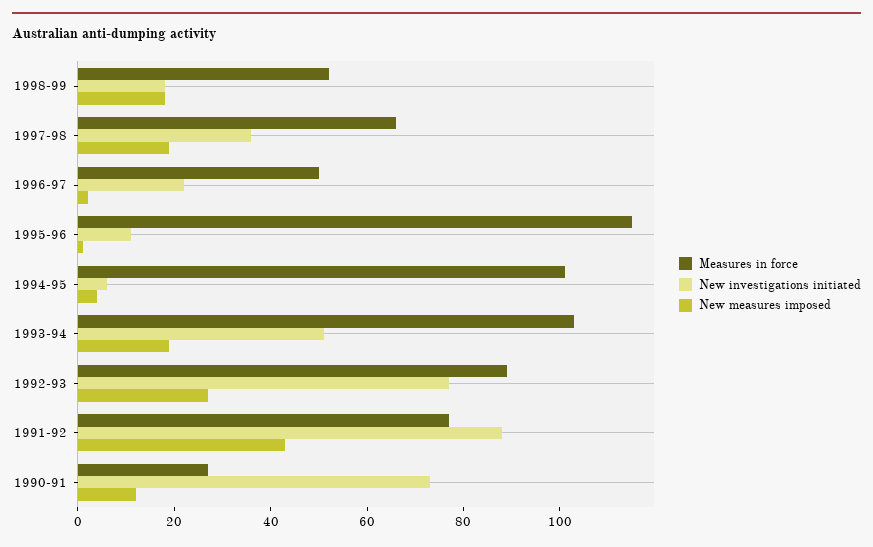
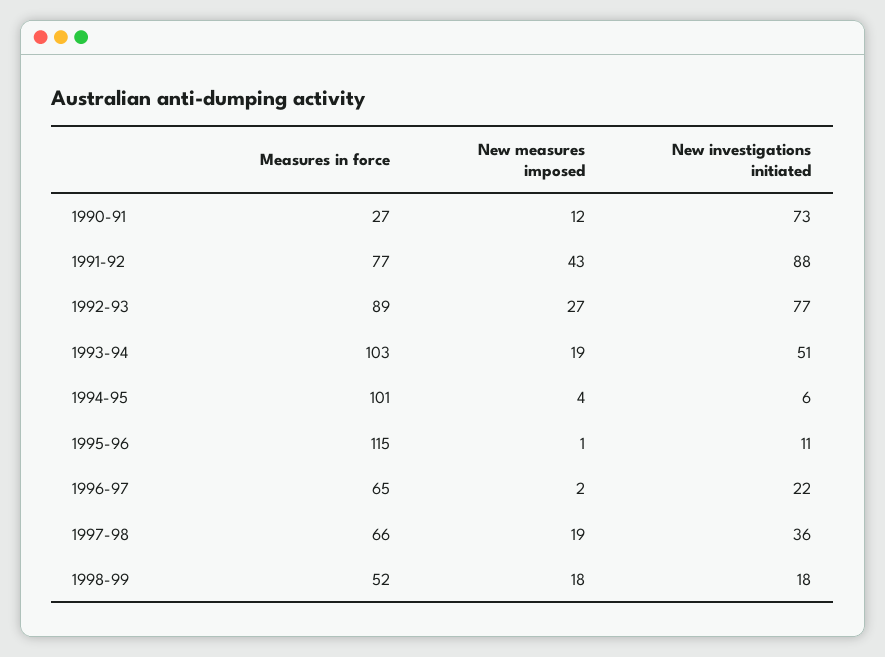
Measures in force, 1996-97: 50 -> 65

